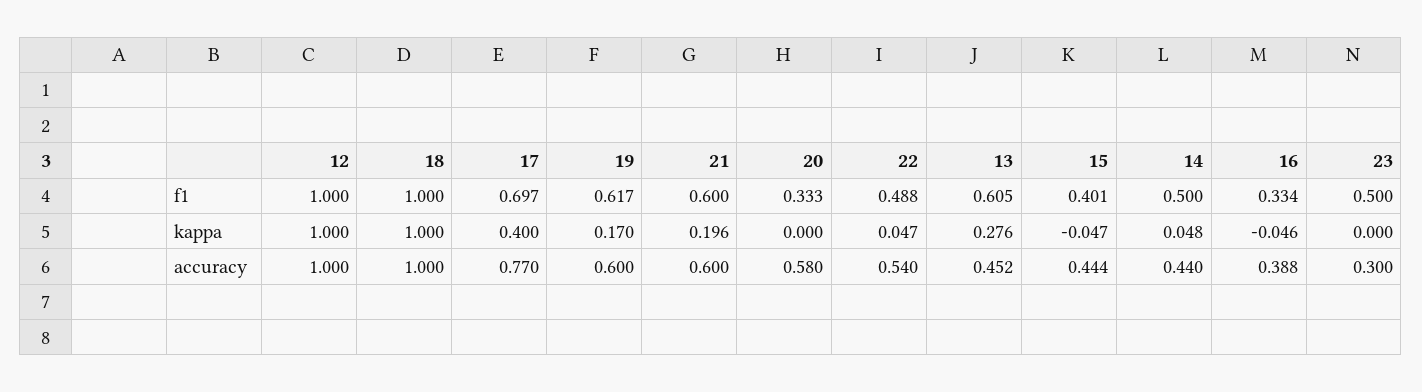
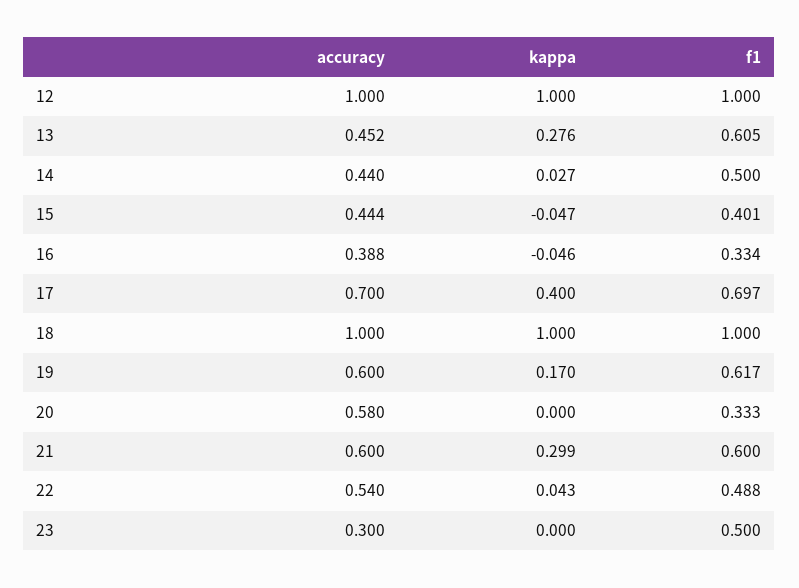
21, kappa: 0.196 -> 0.299
22, kappa: 0.047 -> 0.043
14, kappa: 0.048 -> 0.027
17, accuracy: 0.77 -> 0.7

